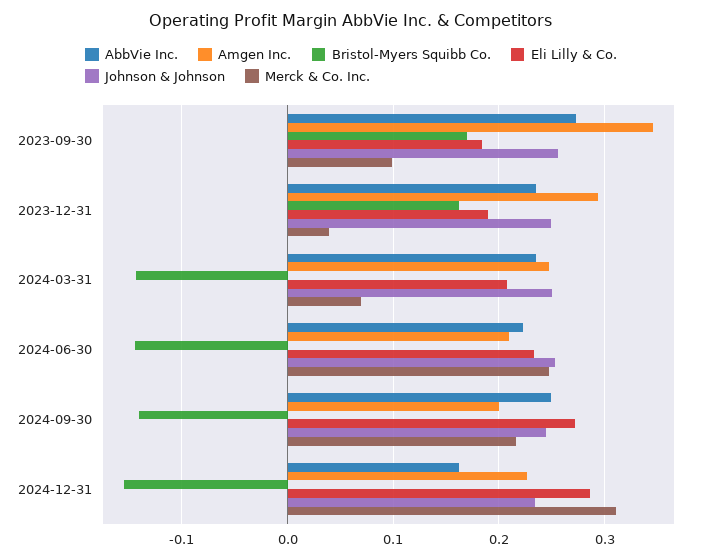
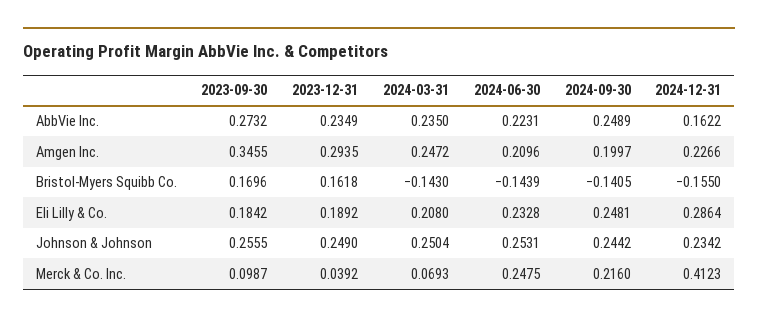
Eli Lilly & Co., 2024-09-30: 0.27 -> 0.2481
Merck & Co. Inc., 2024-12-31: 0.31 -> 0.4123

